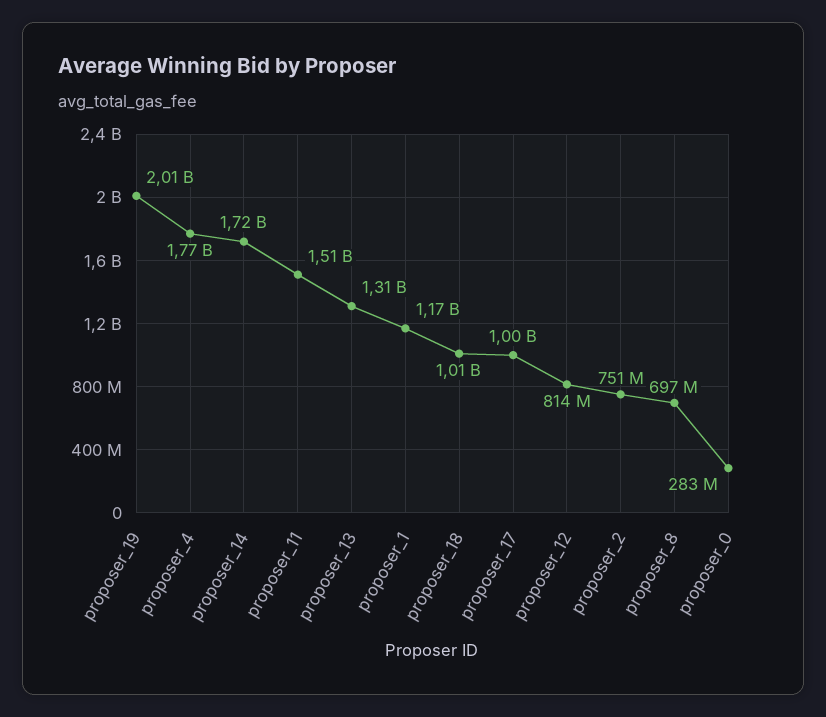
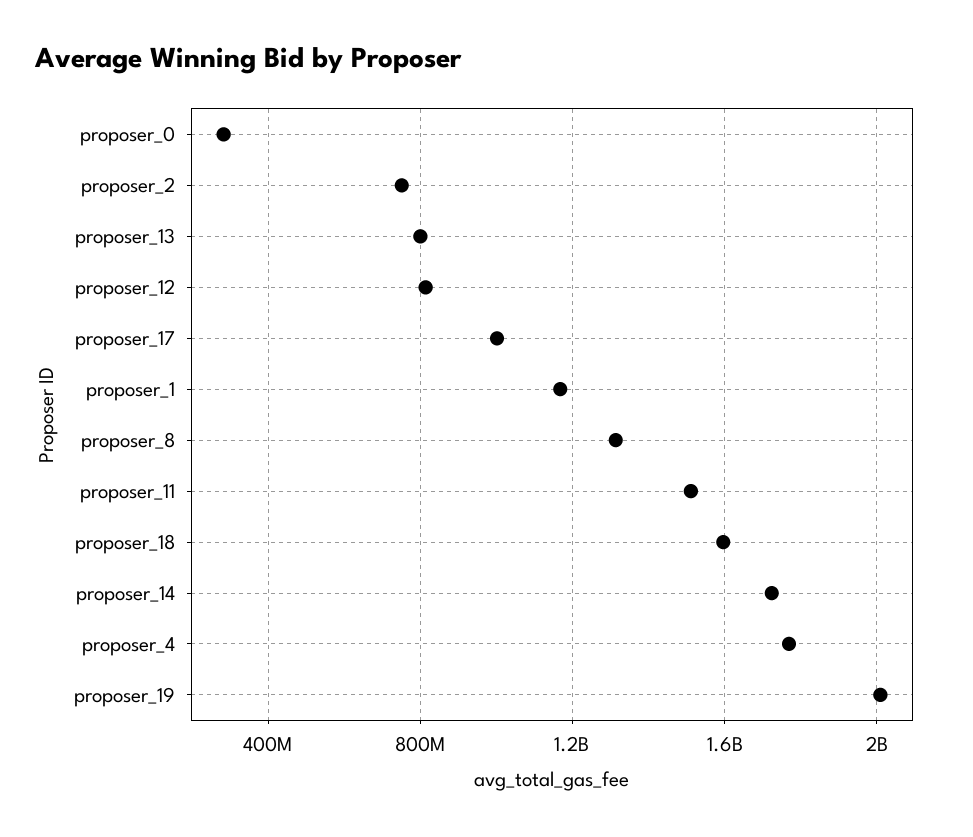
proposer_13: 1310000000 -> 800000000
proposer_18: 1010000000 -> 1600000000
proposer_8: 697000000 -> 1300000000

